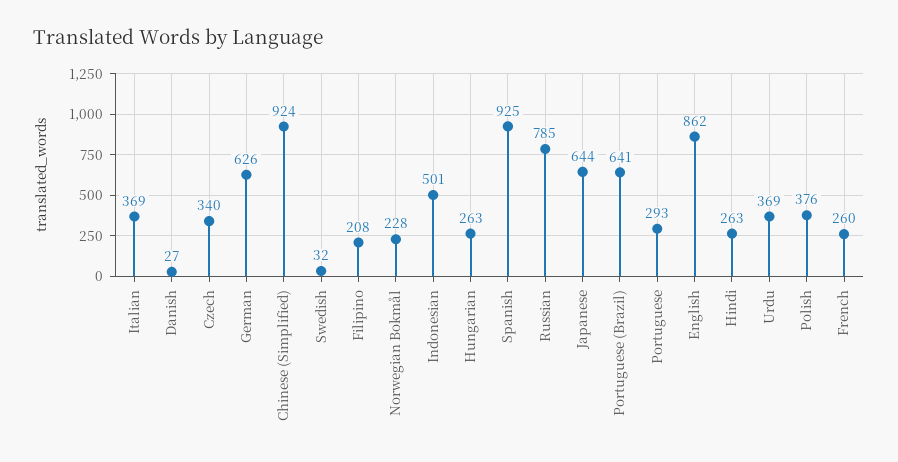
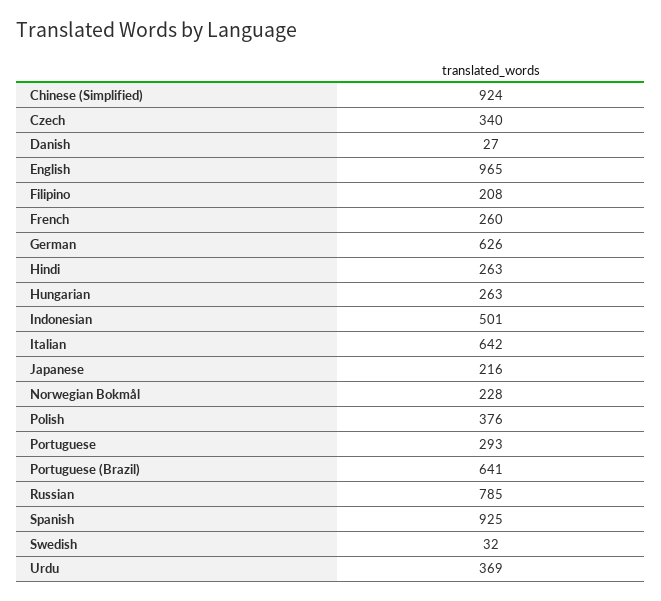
Italian: 369 -> 642
Japanese: 644 -> 216
English: 862 -> 965

